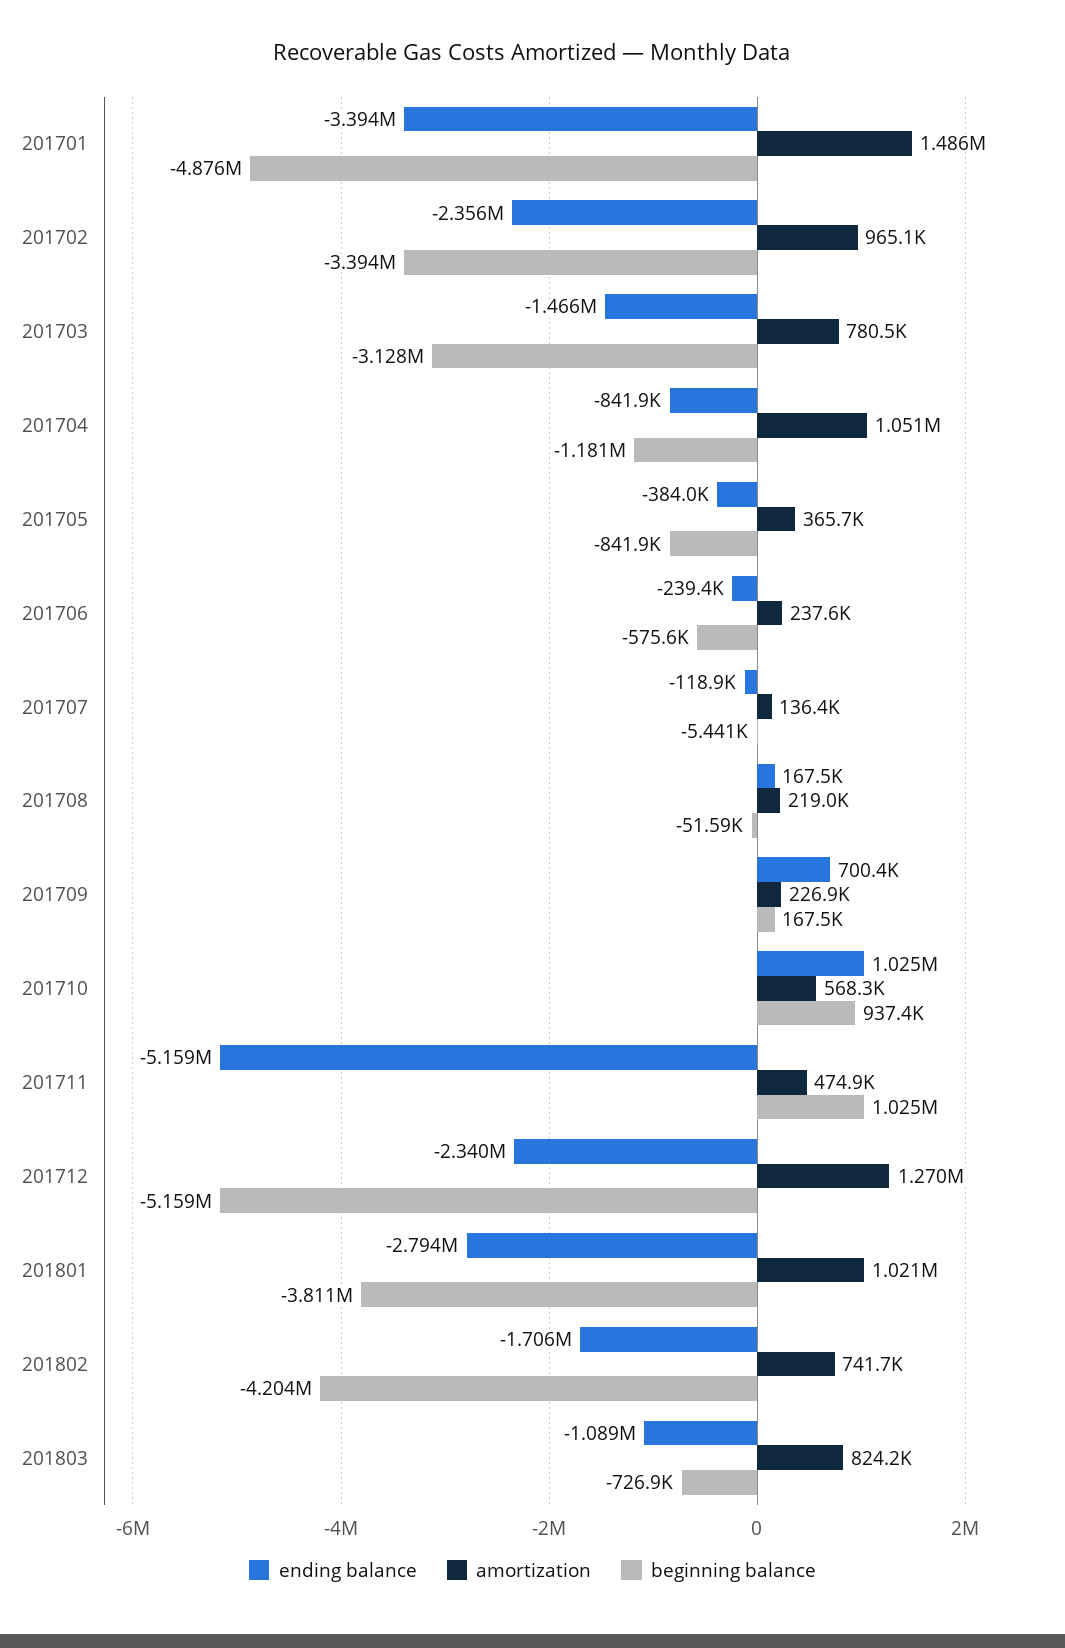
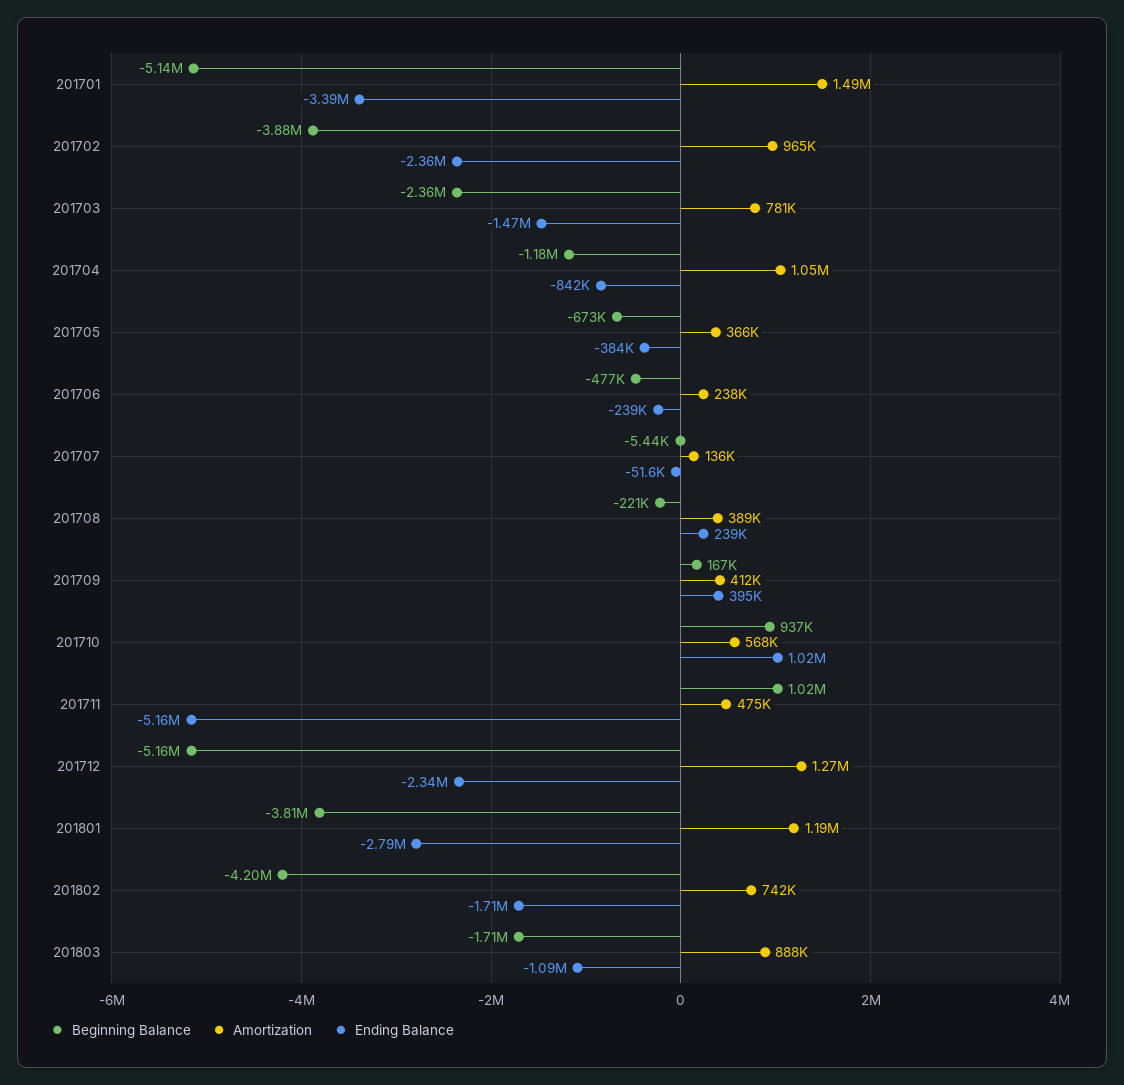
beginning balance, 201701: -4876000 -> -5140000
beginning balance, 201702: -3394000 -> -3880000
beginning balance, 201703: -3128000 -> -2360000
beginning balance, 201705: -841900 -> -673000
beginning balance, 201706: -575600 -> -477000
ending balance, 201707: -118900 -> -51600
ending balance, 201708: 167500 -> 239000
amortization, 201708: 219000 -> 389000
beginning balance, 201708: -51590 -> -221000
ending balance, 201709: 700400 -> 395000
amortization, 201709: 226900 -> 412000
amortization, 201801: 1021000 -> 1190000
amortization, 201803: 824200 -> 888000
beginning balance, 201803: -726900 -> -1710000

